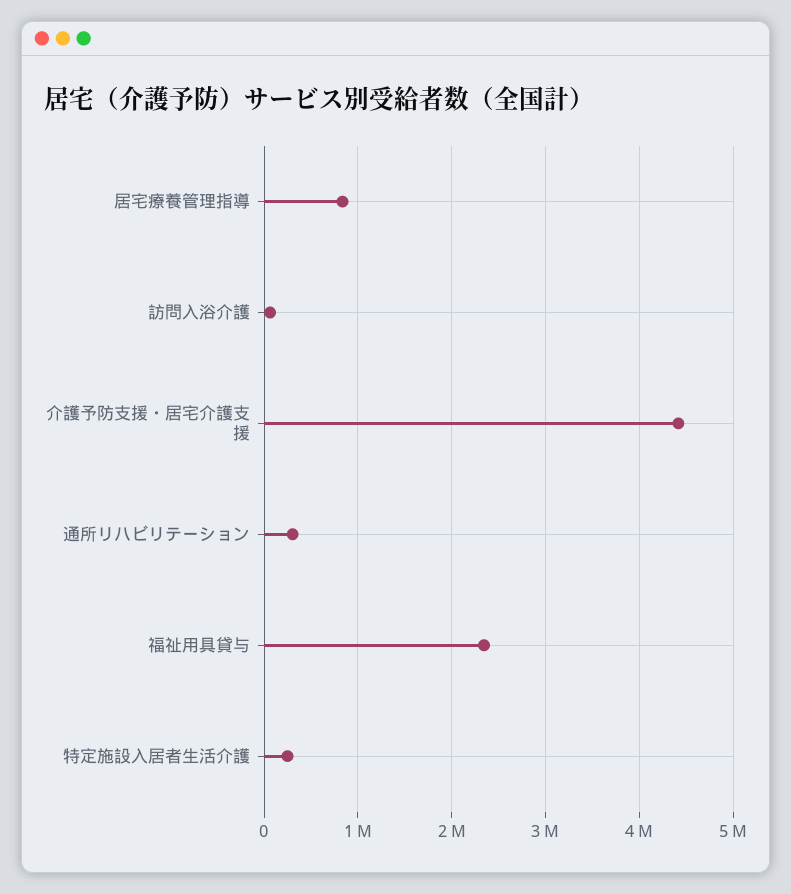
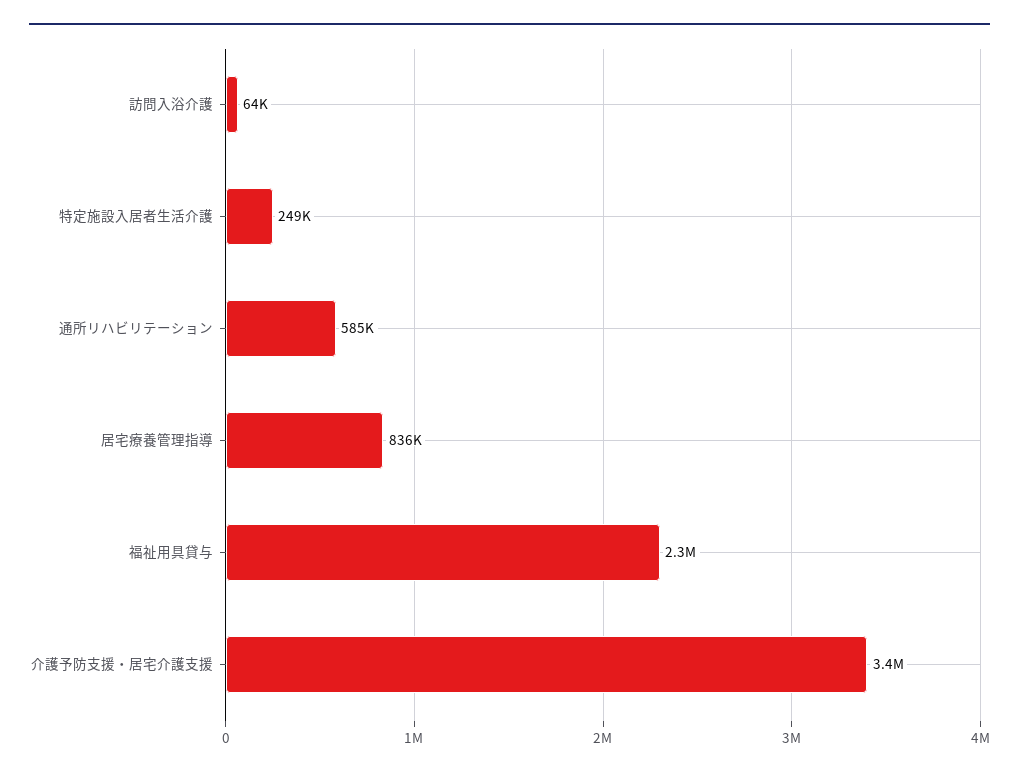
介護予防支援・居宅介護支援: 4400000 -> 3400000
通所リハビリテーション: 300000 -> 585000

